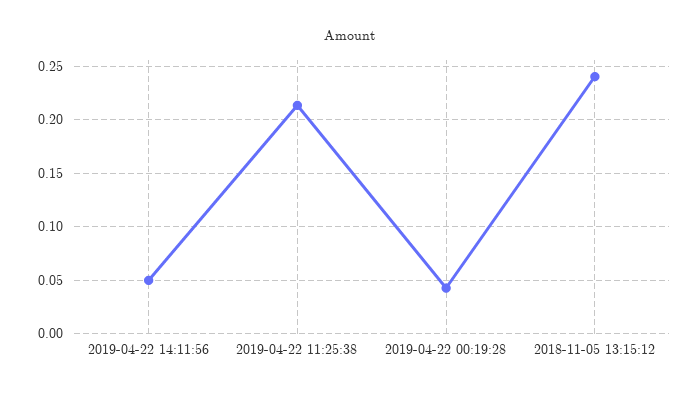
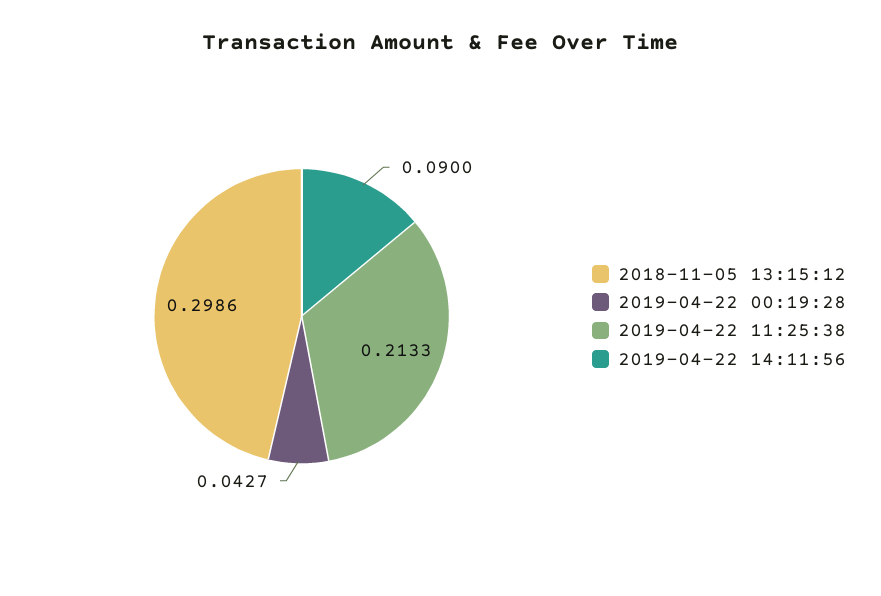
2019-04-22 14:11:56: 0.05 -> 0.09
2018-11-05 13:15:12: 0.24 -> 0.2986

